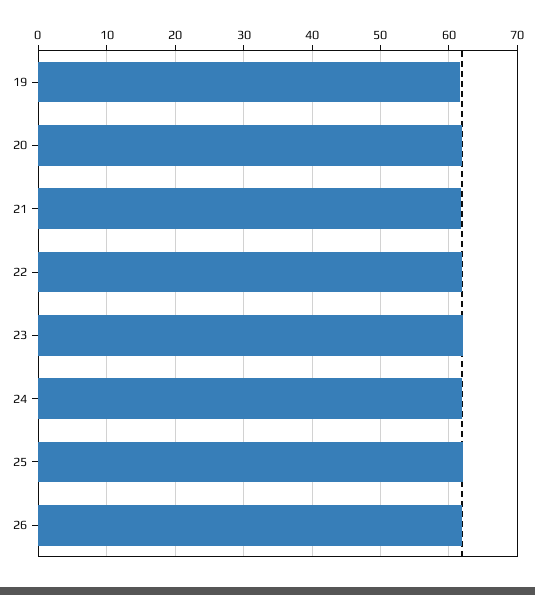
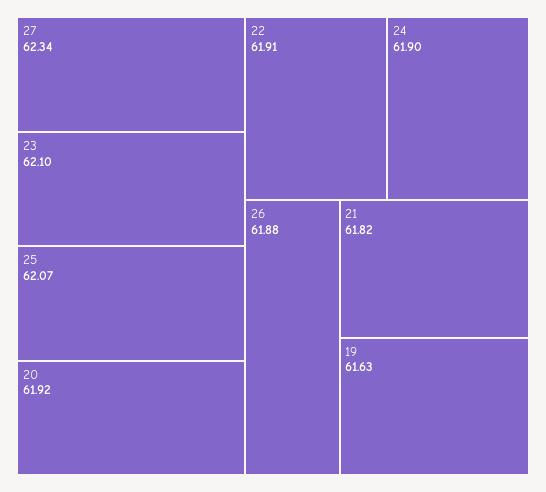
27: none -> 62.34

